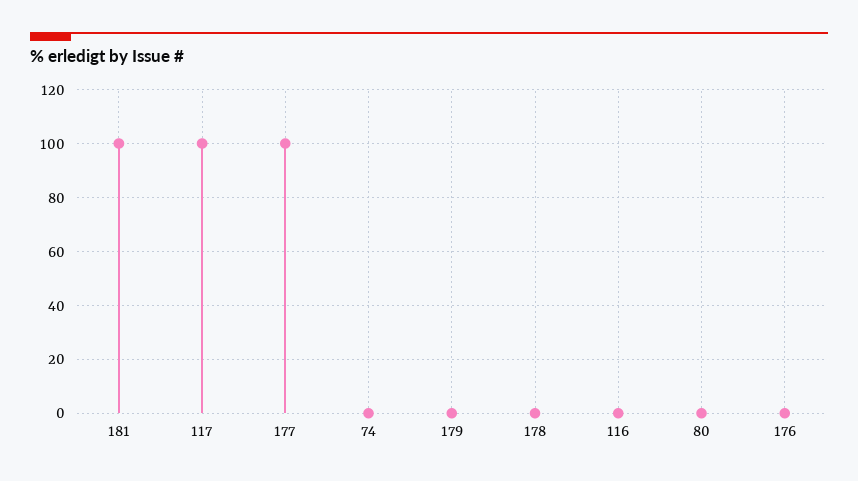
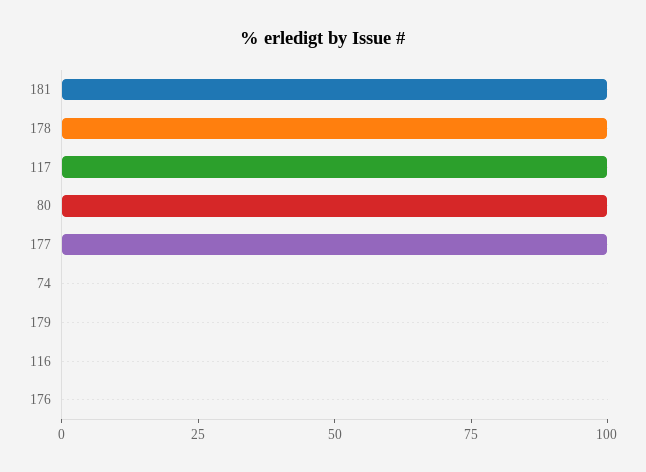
178: 0 -> 100
80: 0 -> 100

